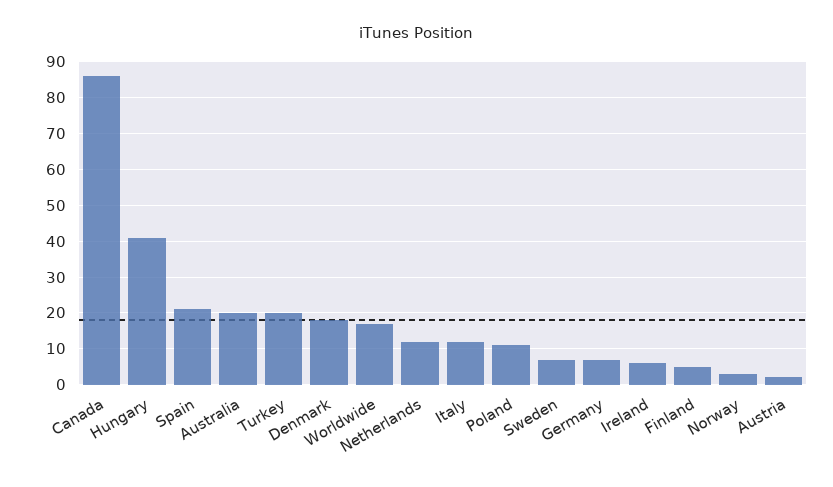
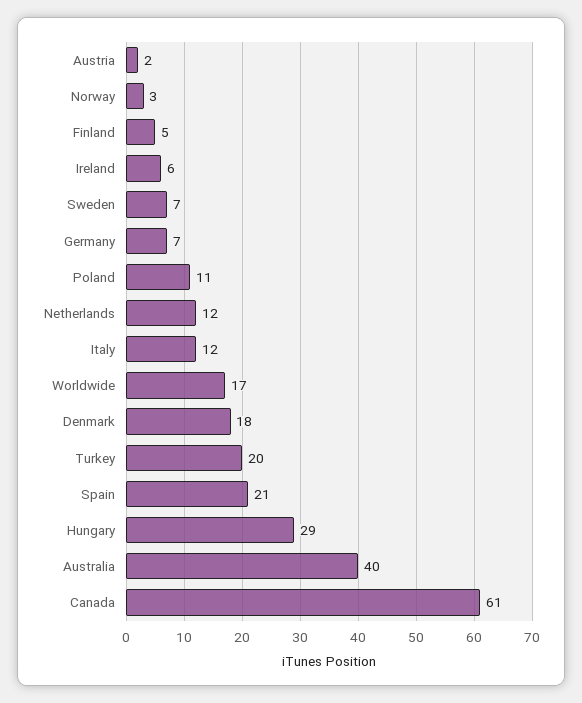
Canada: 85 -> 61
Hungary: 40 -> 29
Australia: 20 -> 40

